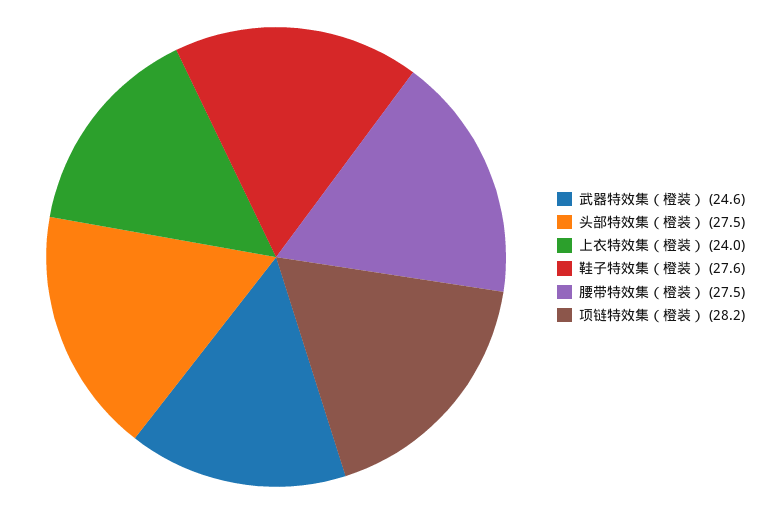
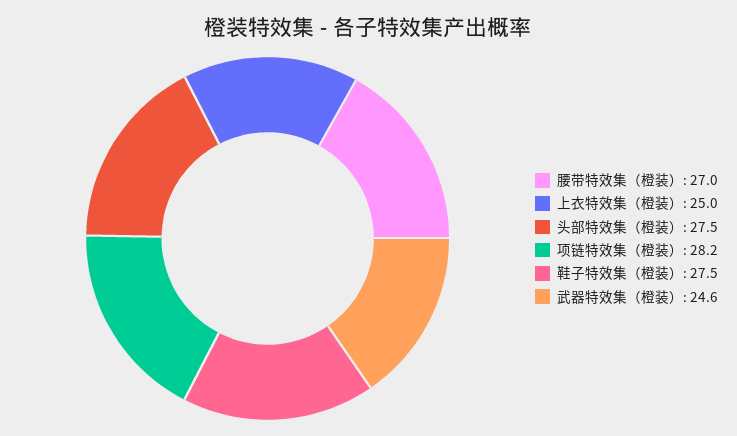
上衣特效集（橙装）: 24 -> 25
鞋子特效集（橙装）: 27.6 -> 27.5
腰带特效集（橙装）: 27.5 -> 27

